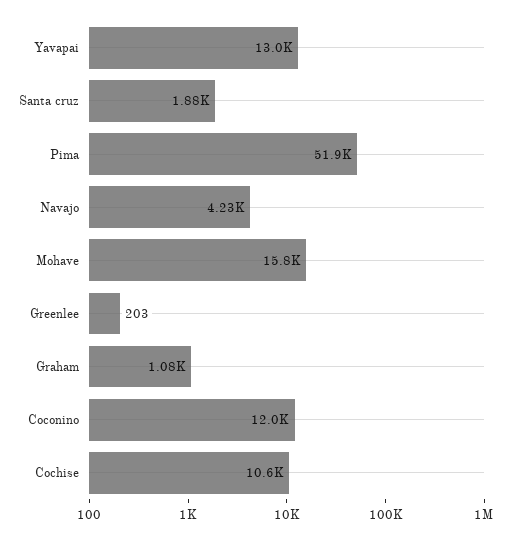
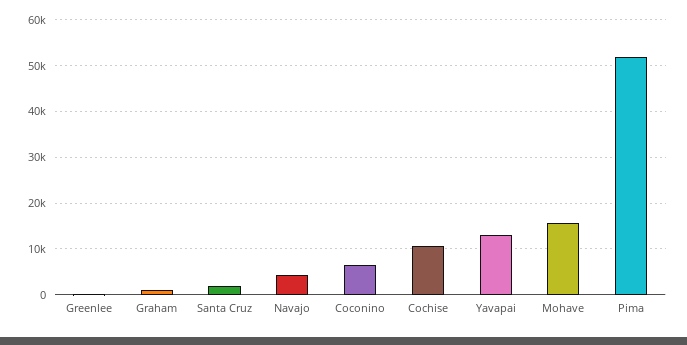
Coconino: 12000 -> 6000

